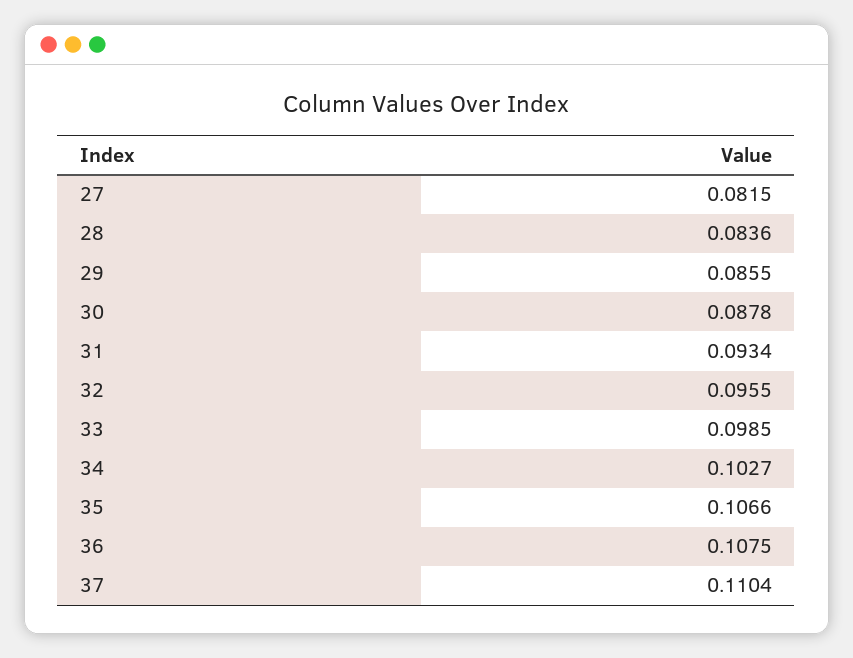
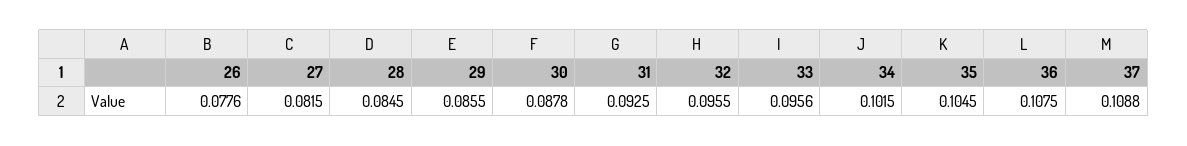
28: 0.0836 -> 0.0845
31: 0.0934 -> 0.0925
33: 0.0985 -> 0.0956
34: 0.1027 -> 0.1015
35: 0.1066 -> 0.1045
37: 0.1104 -> 0.1088
26: none -> 0.0776

